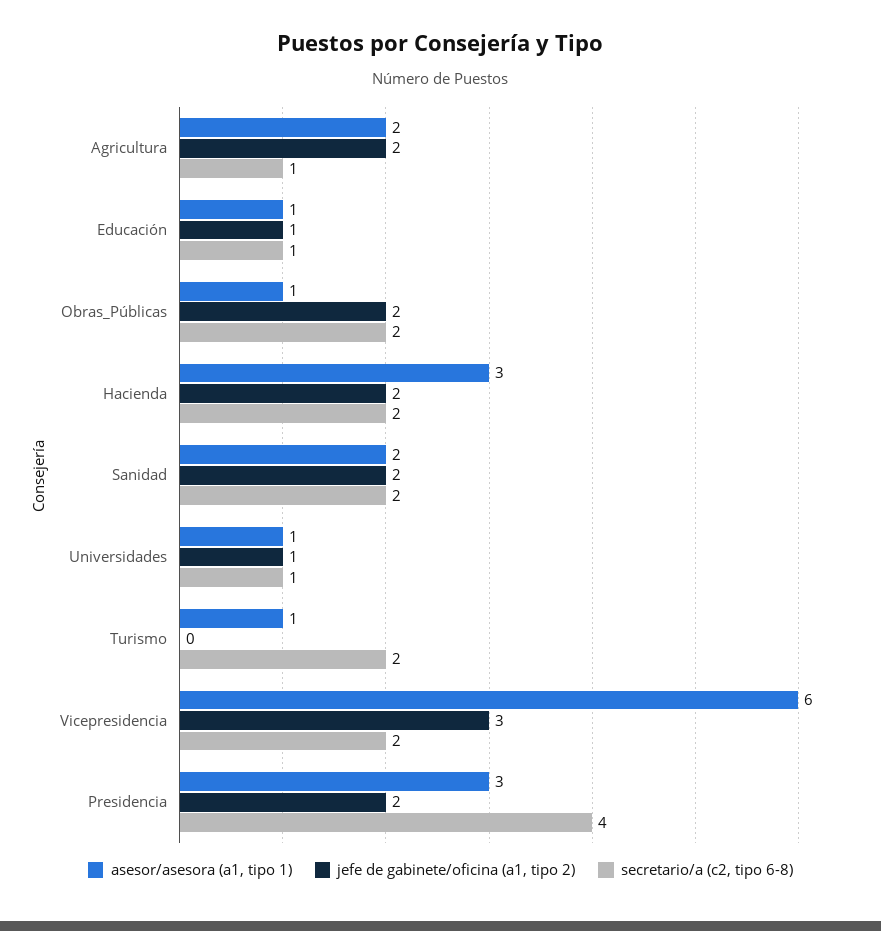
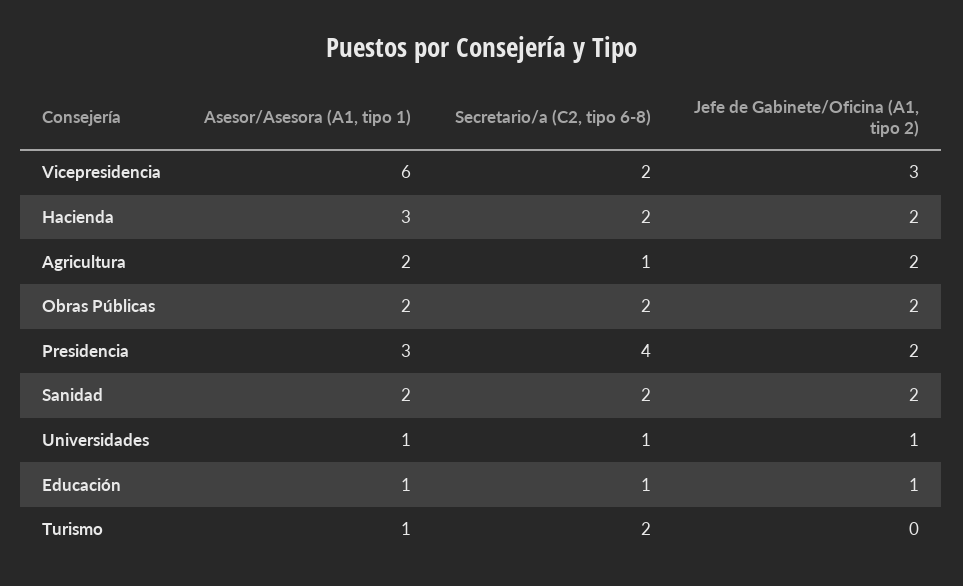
asesor/asesora (a1, tipo 1), Obras_Públicas: 1 -> 2

